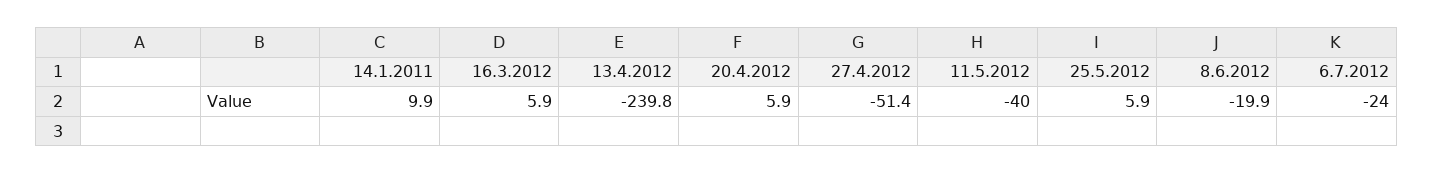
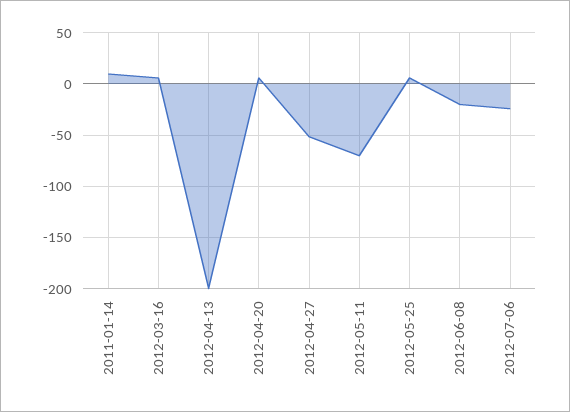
13.4.2012: -239.8 -> -200
11.5.2012: -40 -> -70

